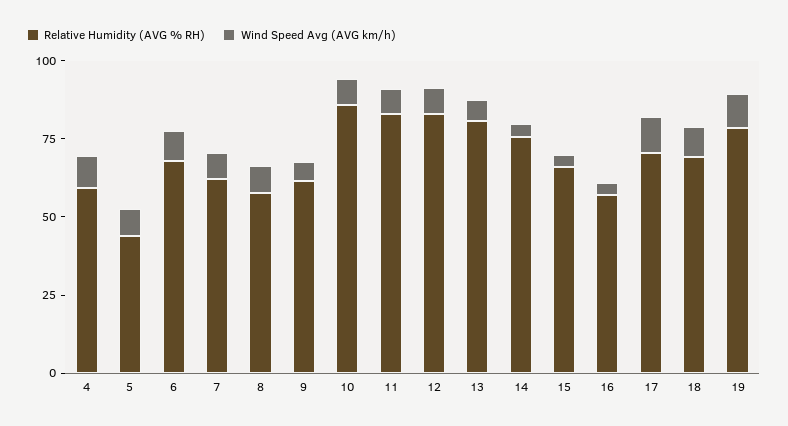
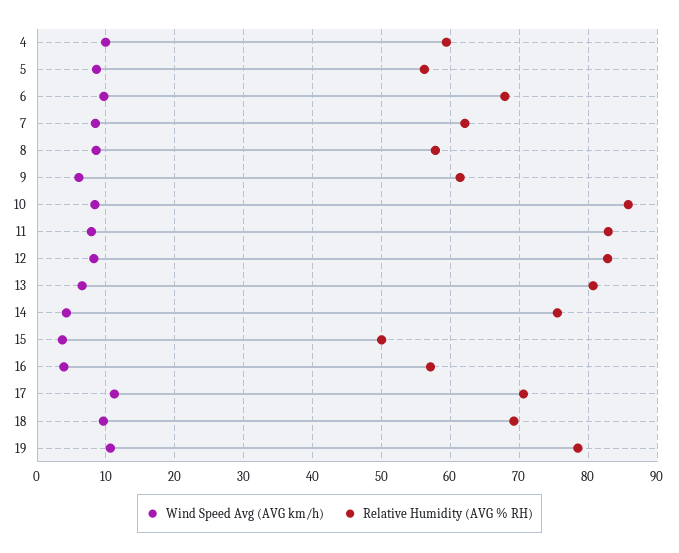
Relative Humidity (AVG % RH), 5: 45 -> 56
Relative Humidity (AVG % RH), 15: 65 -> 50

